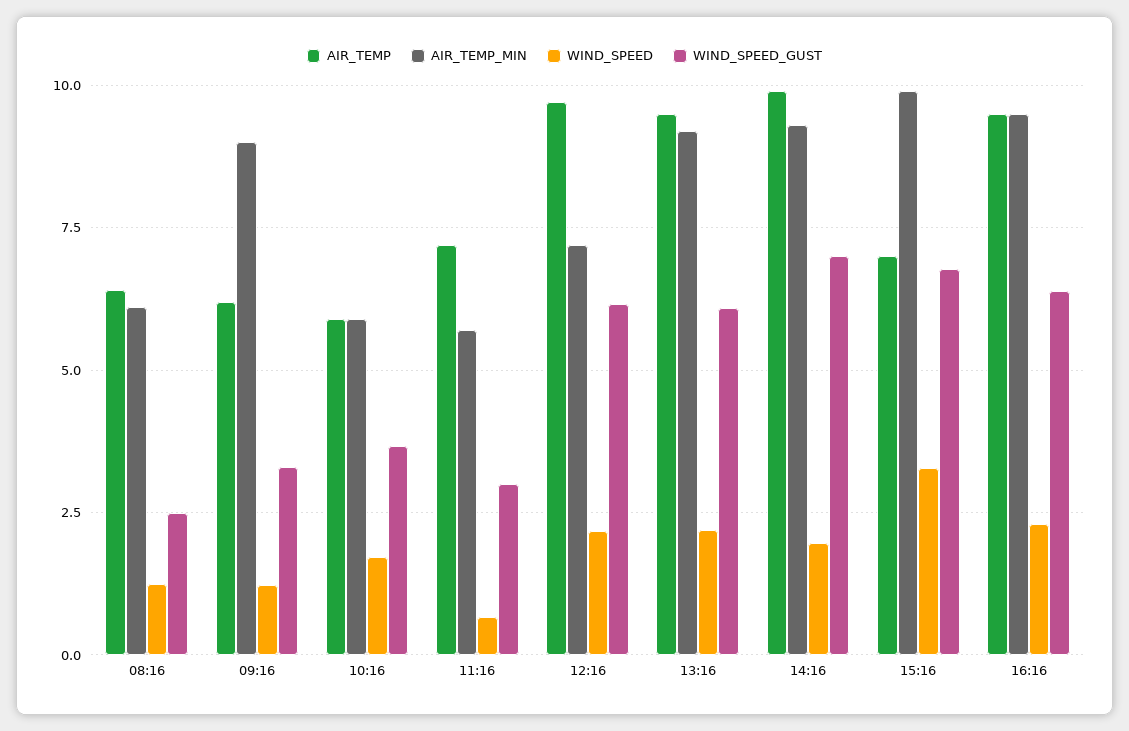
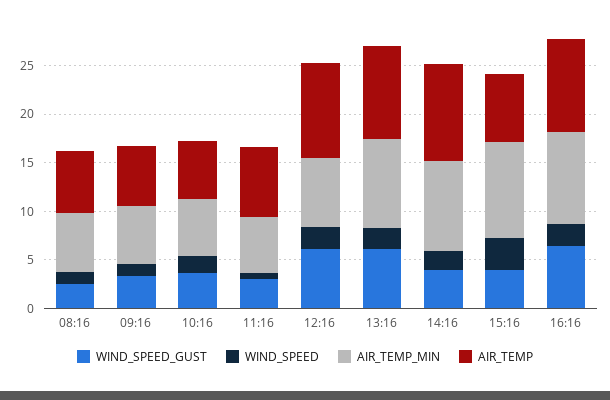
AIR_TEMP_MIN, 09:16: 9 -> 6
WIND_SPEED_GUST, 14:16: 7 -> 4
WIND_SPEED_GUST, 15:16: 6.75 -> 4

